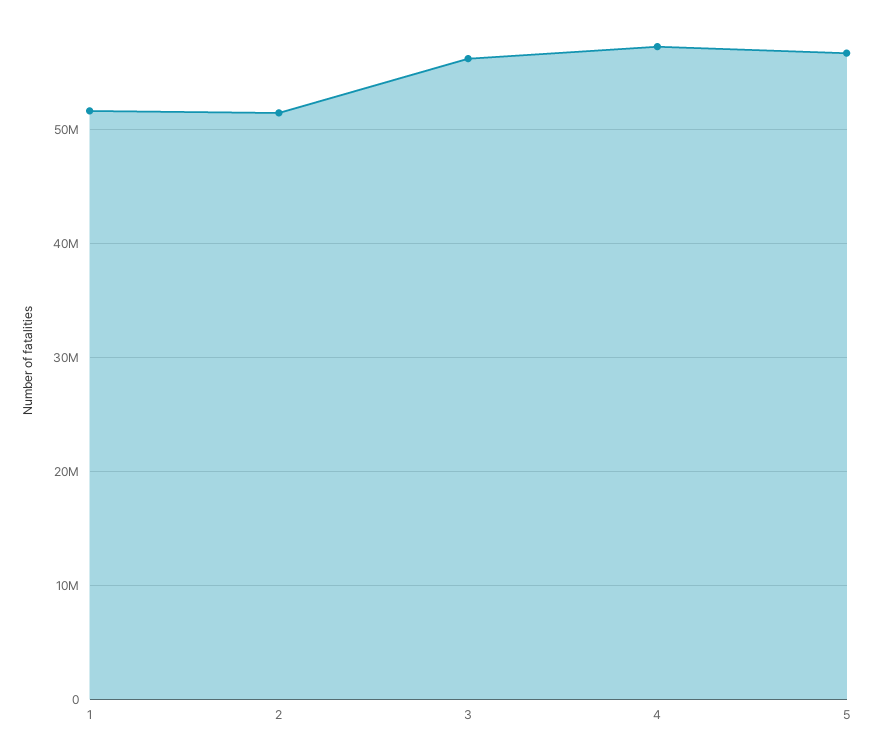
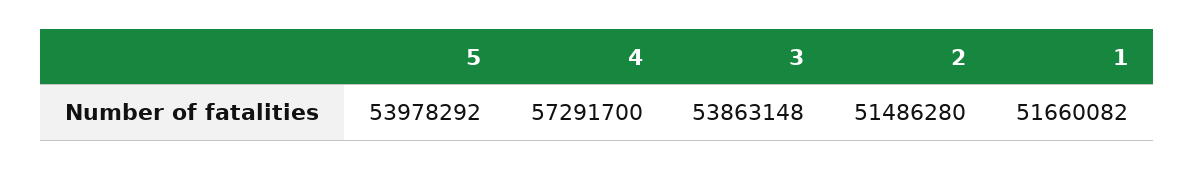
3: 56000000 -> 53863148
5: 57000000 -> 53978292

